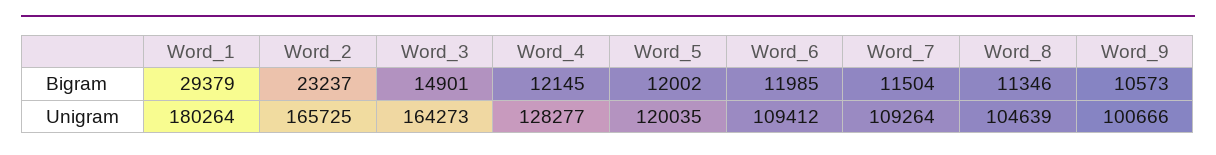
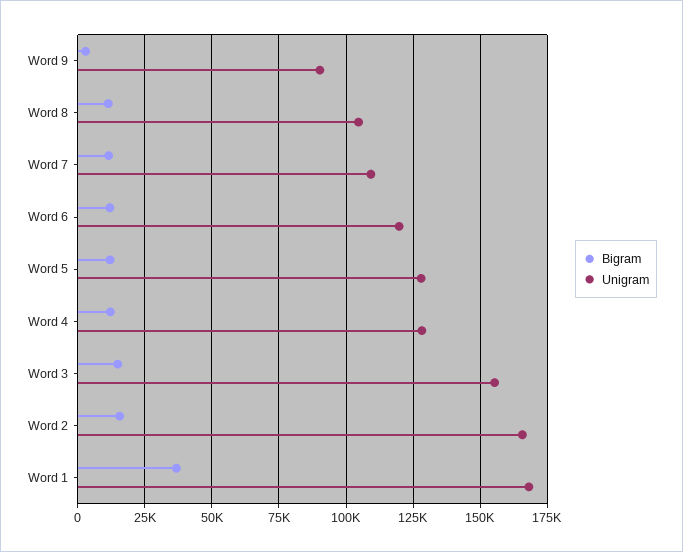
Bigram, Word_1: 29379 -> 37500
Bigram, Word_2: 23237 -> 15000
Bigram, Word_9: 10573 -> 2500
Unigram, Word_1: 180264 -> 167500
Unigram, Word_3: 164273 -> 155000
Unigram, Word_5: 120035 -> 127500
Unigram, Word_6: 109412 -> 120000
Unigram, Word_9: 100666 -> 90000

